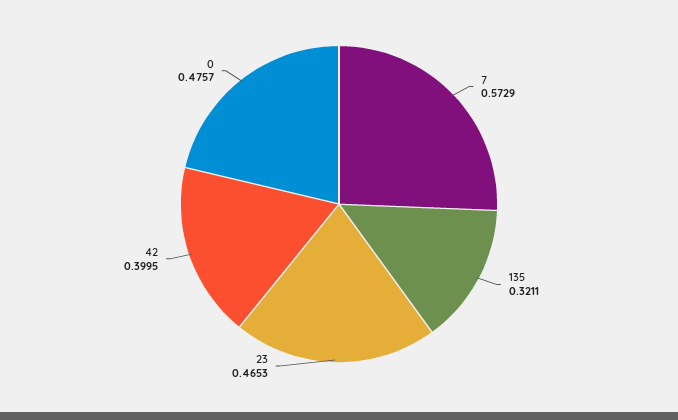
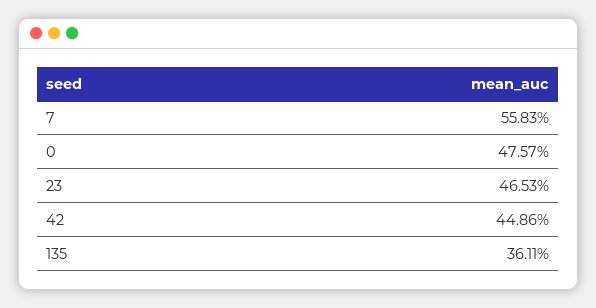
7: 0.5729 -> 0.5583
135: 0.3211 -> 0.3611
42: 0.3995 -> 0.4486

